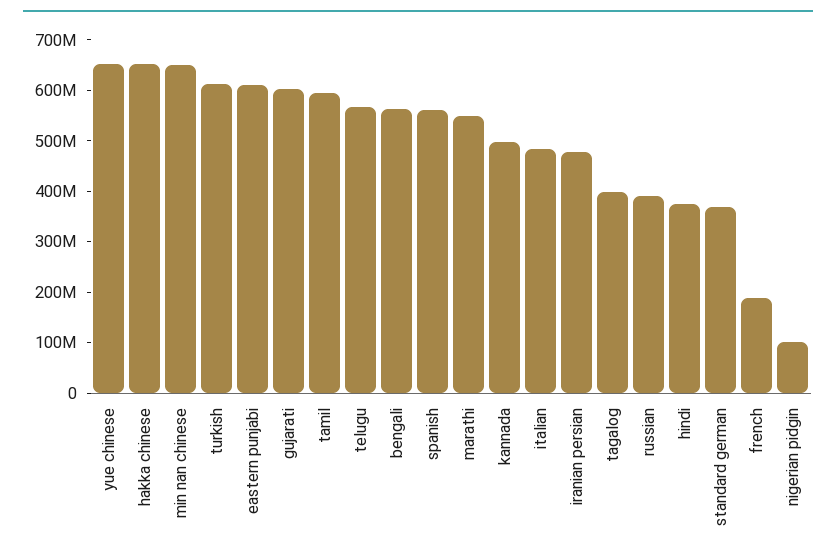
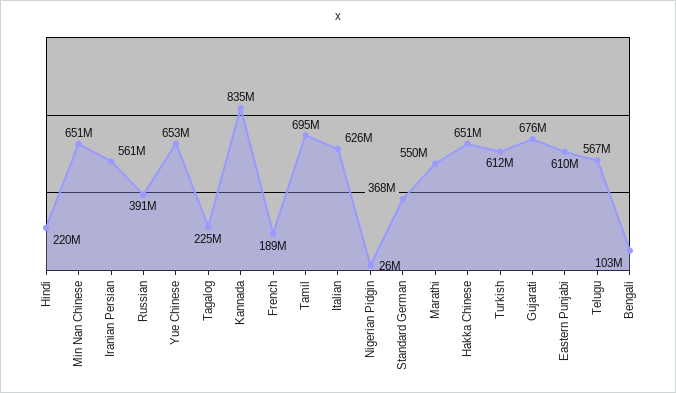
gujarati: 600000000 -> 676000000
tamil: 600000000 -> 695000000
bengali: 560000000 -> 103000000
spanish: 560000000 -> none
kannada: 500000000 -> 835000000
italian: 480000000 -> 626000000
iranian persian: 480000000 -> 561000000
tagalog: 400000000 -> 225000000
hindi: 380000000 -> 220000000
nigerian pidgin: 100000000 -> 26000000

